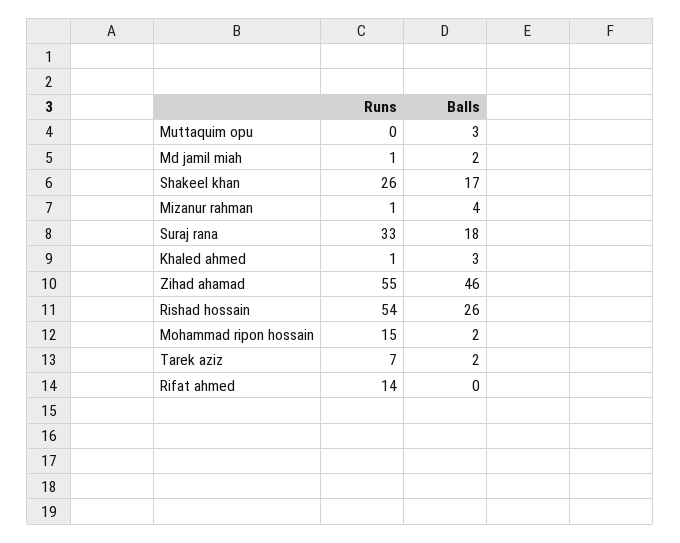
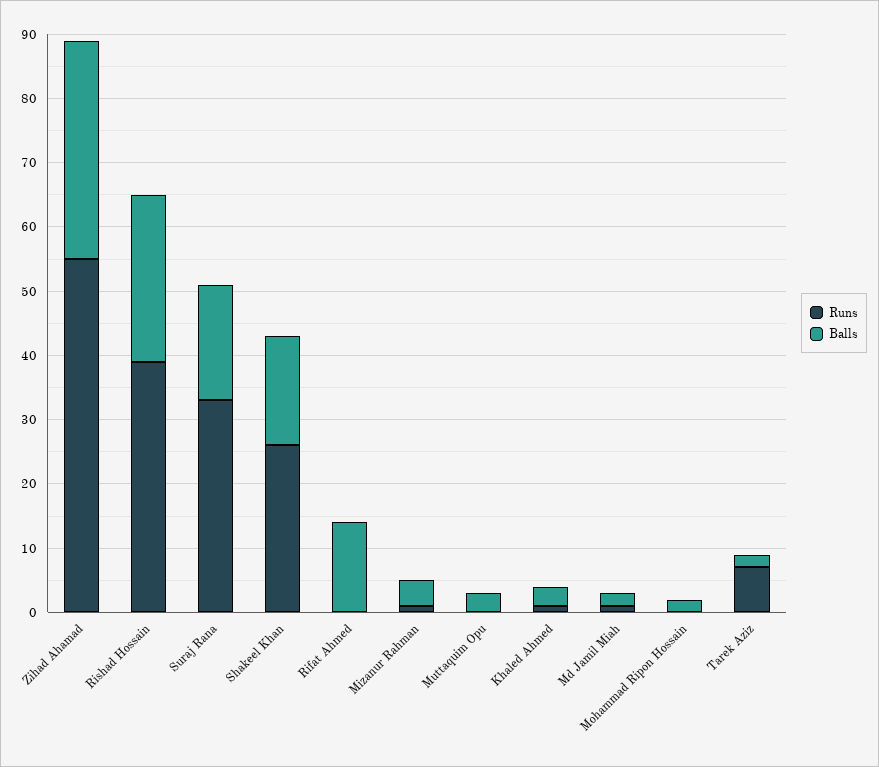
Balls, Zihad ahamad: 46 -> 35
Runs, Rishad hossain: 54 -> 40
Runs, Mohammad ripon hossain: 15 -> 0
Runs, Rifat ahmed: 14 -> 0
Balls, Rifat ahmed: 0 -> 15

